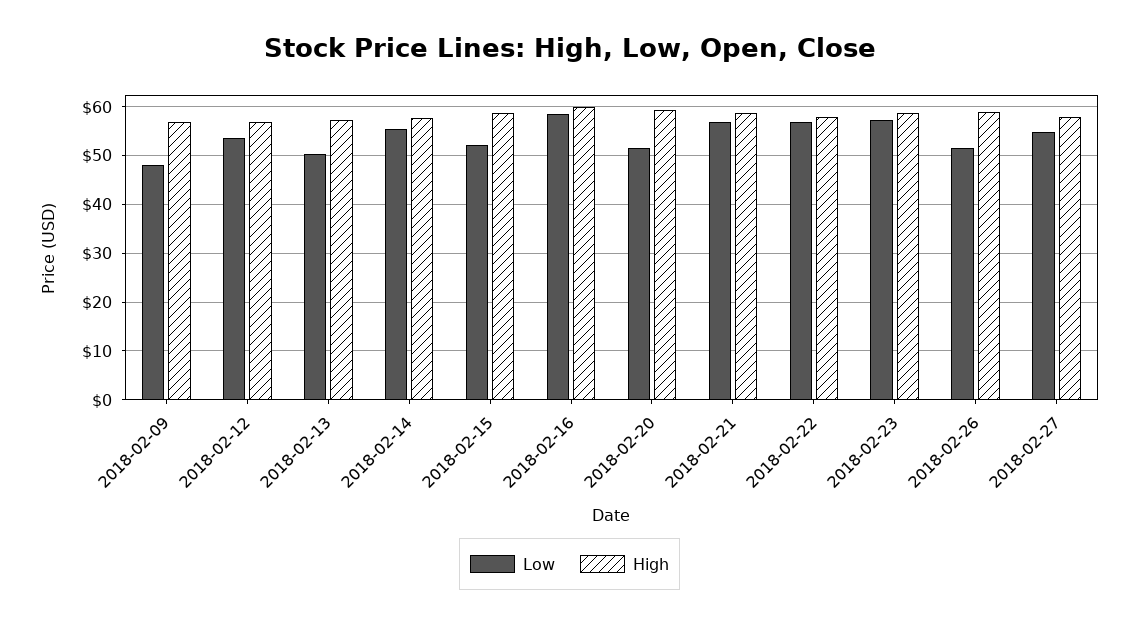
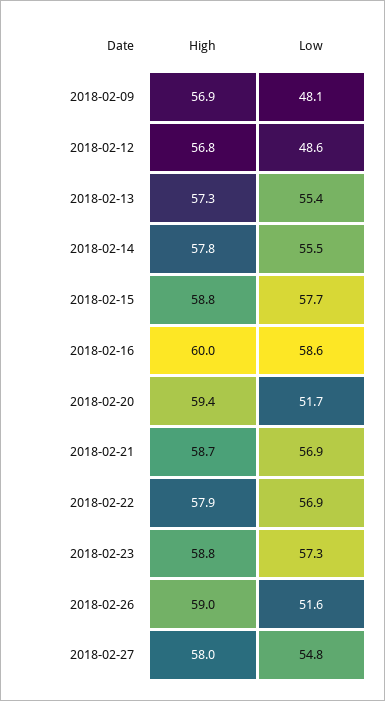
Low, 2018-02-12: 54 -> 48.6
Low, 2018-02-13: 50 -> 55.4
Low, 2018-02-15: 52 -> 57.7

